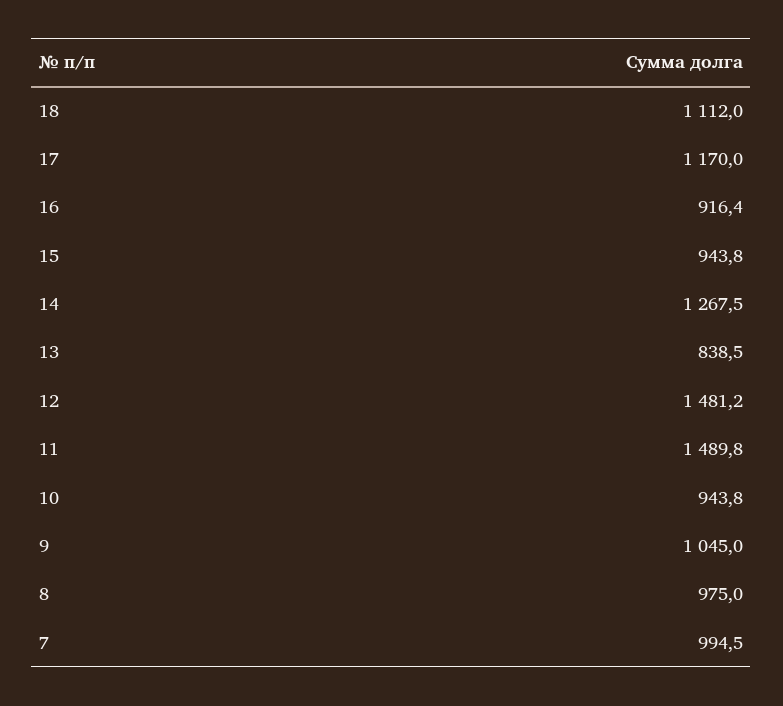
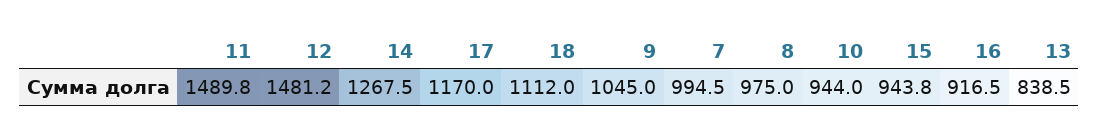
16: 916.4 -> 916.5
10: 943.8 -> 944

